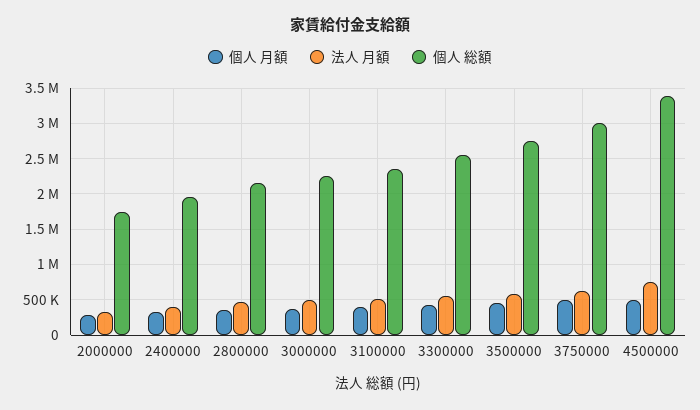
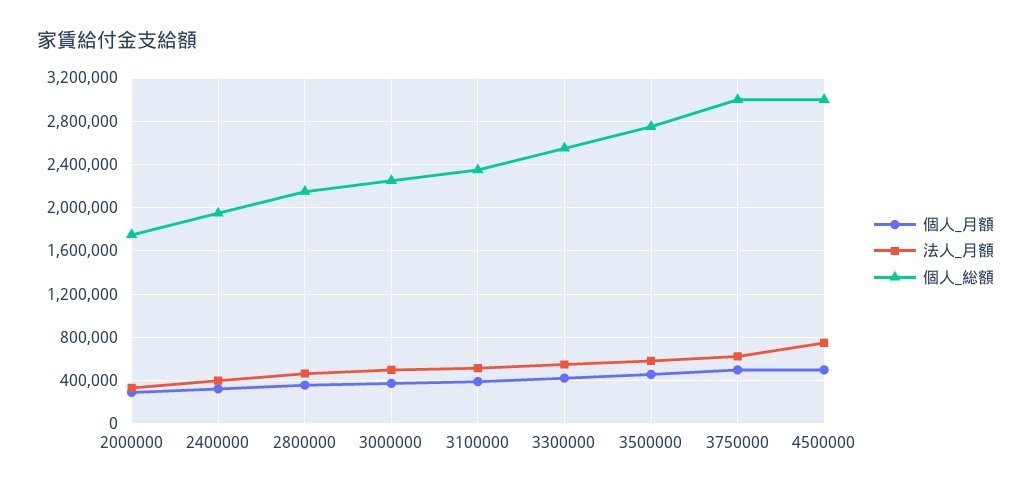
個人 総額, 4500000: 3400000 -> 3000000

